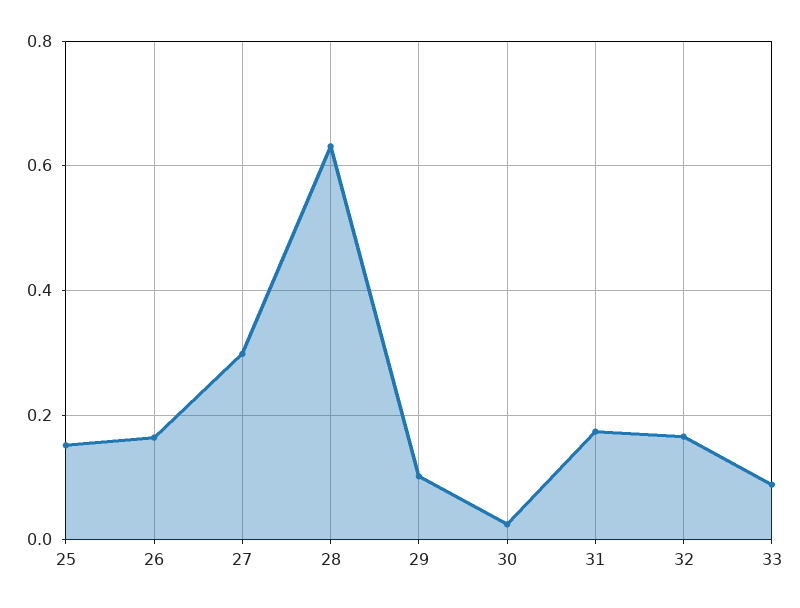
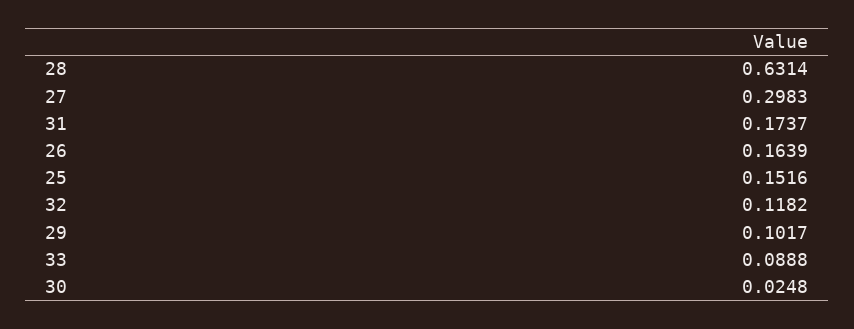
32: 0.16 -> 0.1182

